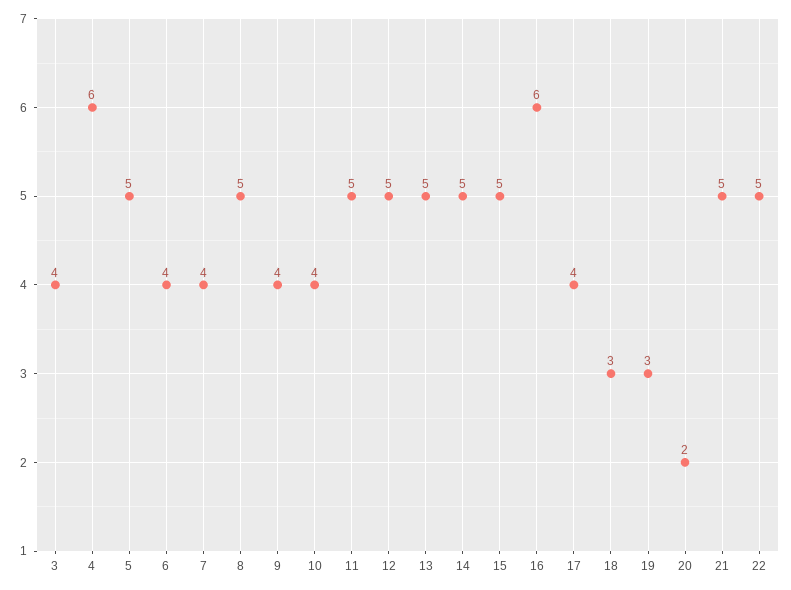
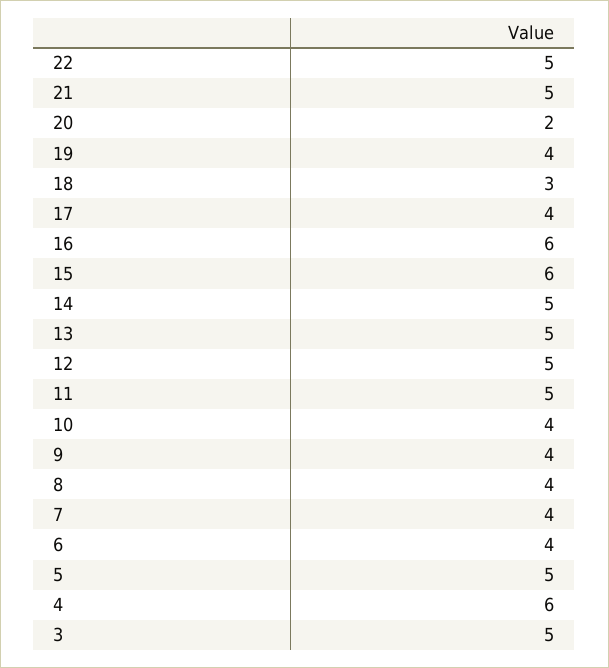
3: 4 -> 5
8: 5 -> 4
15: 5 -> 6
19: 3 -> 4

